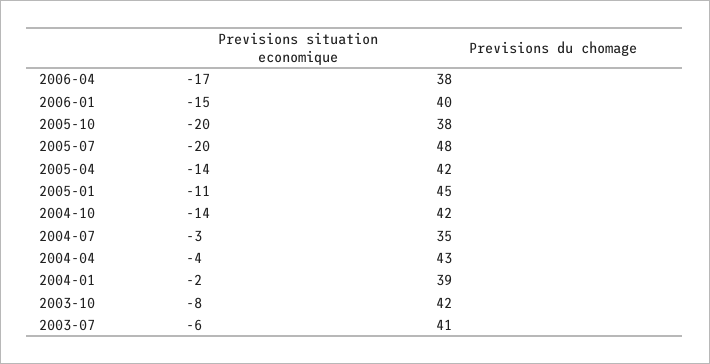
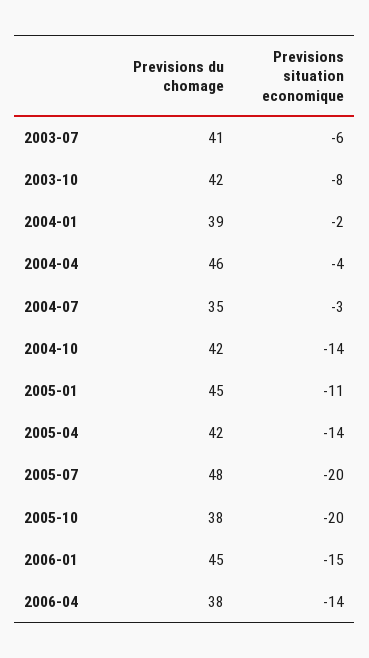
Previsions situation economique, 2006-04: -17 -> -14
Previsions du chomage, 2006-01: 40 -> 45
Previsions du chomage, 2004-04: 43 -> 46

